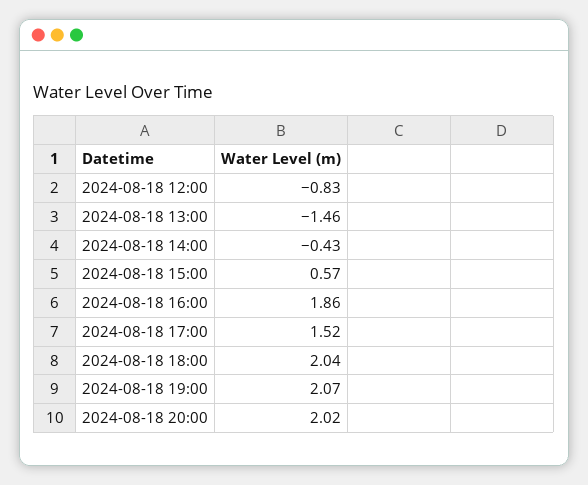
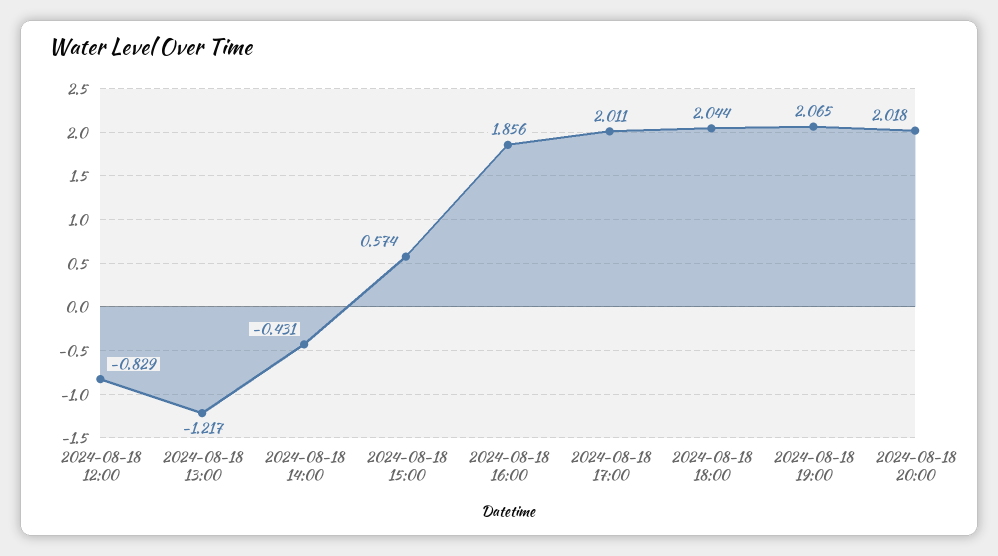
2024-08-18 13:00: -1.46 -> -1.217
2024-08-18 17:00: 1.52 -> 2.011

